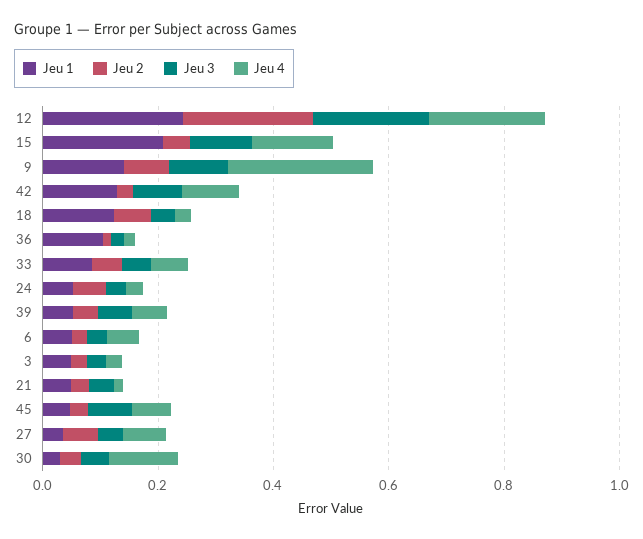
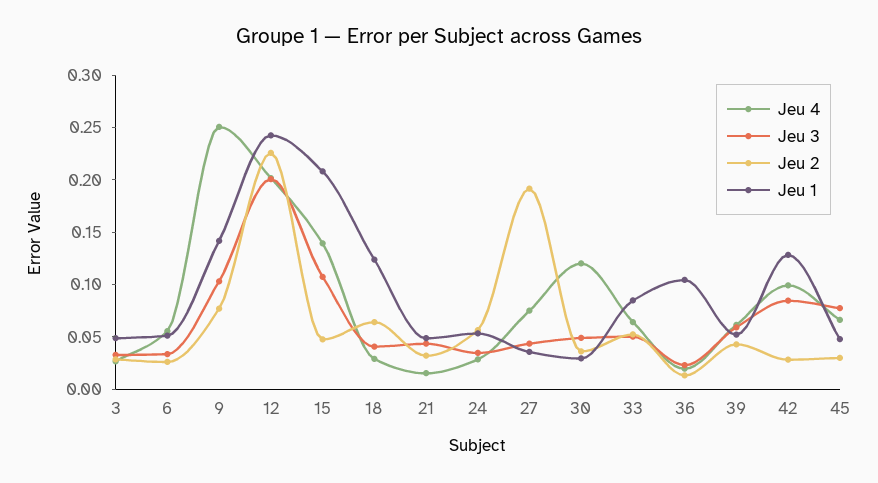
Jeu 2, 27: 0.05 -> 0.19

